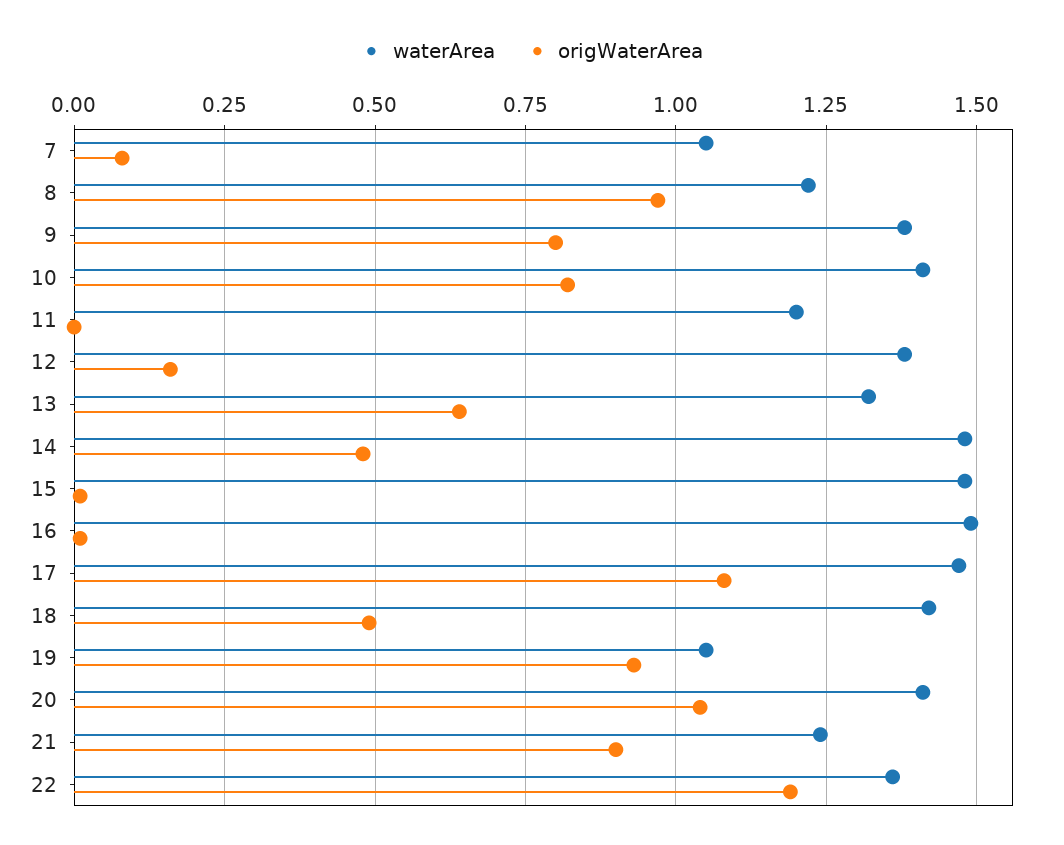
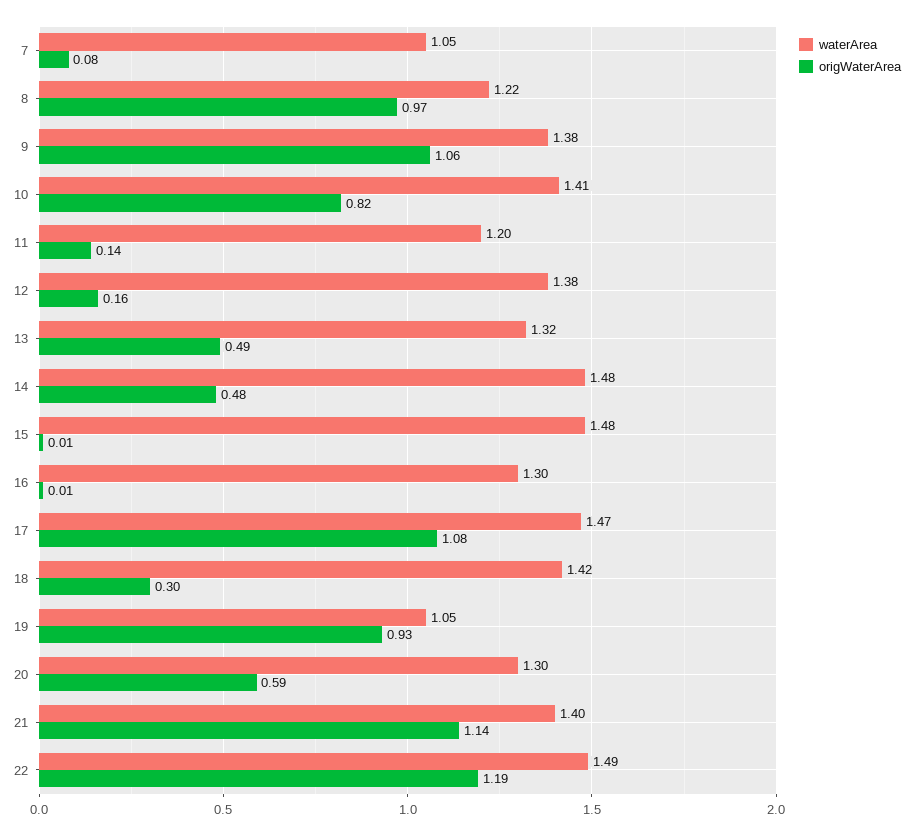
origWaterArea, 9: 0.8 -> 1.06
origWaterArea, 11: 0 -> 0.14
origWaterArea, 13: 0.65 -> 0.49
waterArea, 16: 1.5 -> 1.3
origWaterArea, 18: 0.5 -> 0.3
waterArea, 20: 1.4 -> 1.3
origWaterArea, 20: 1.05 -> 0.59
waterArea, 21: 1.25 -> 1.4
origWaterArea, 21: 0.9 -> 1.14
waterArea, 22: 1.35 -> 1.49

